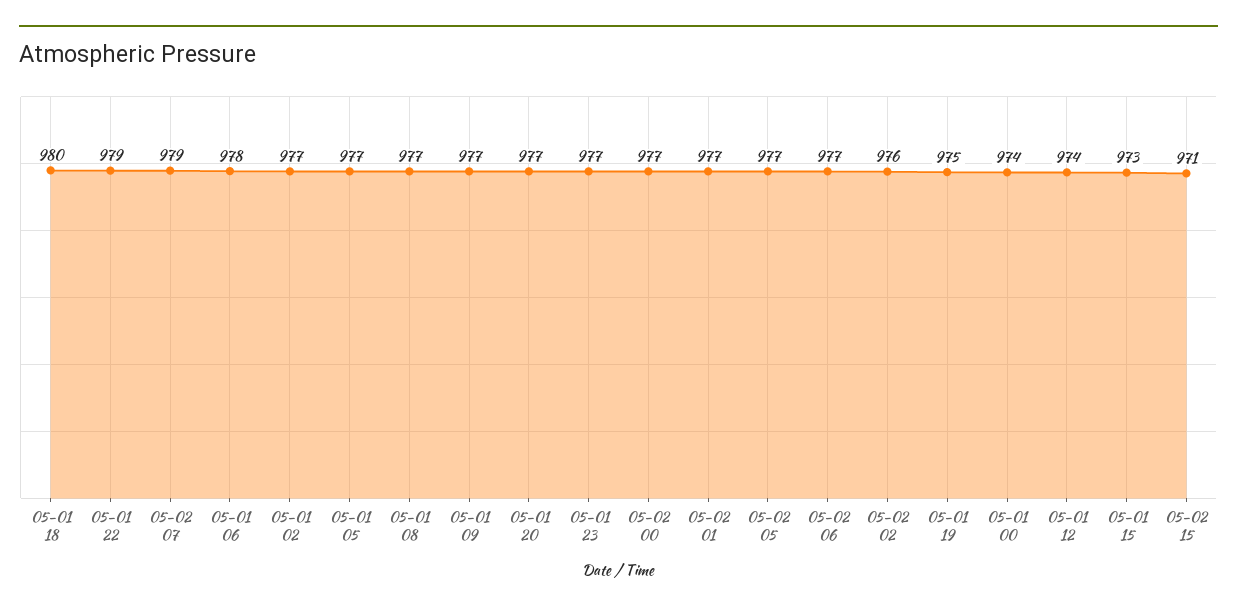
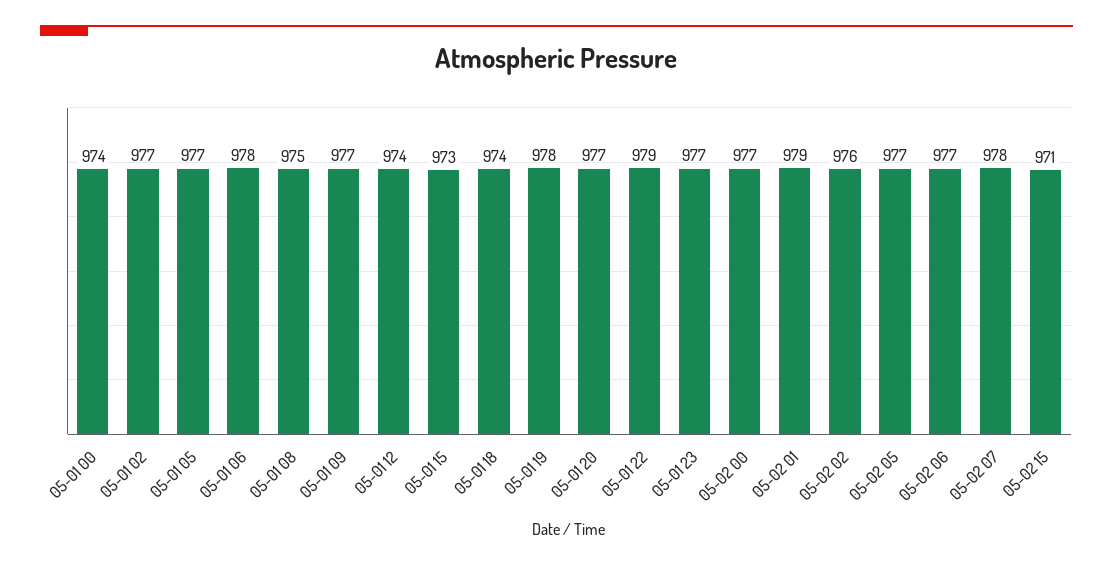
05-01 18: 980 -> 974
05-02 07: 979 -> 978
05-01 08: 977 -> 975
05-02 01: 977 -> 979
05-01 19: 975 -> 978

